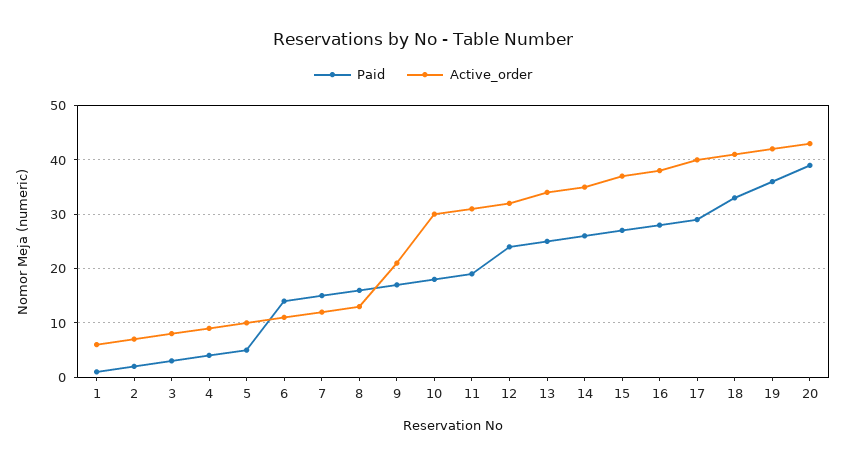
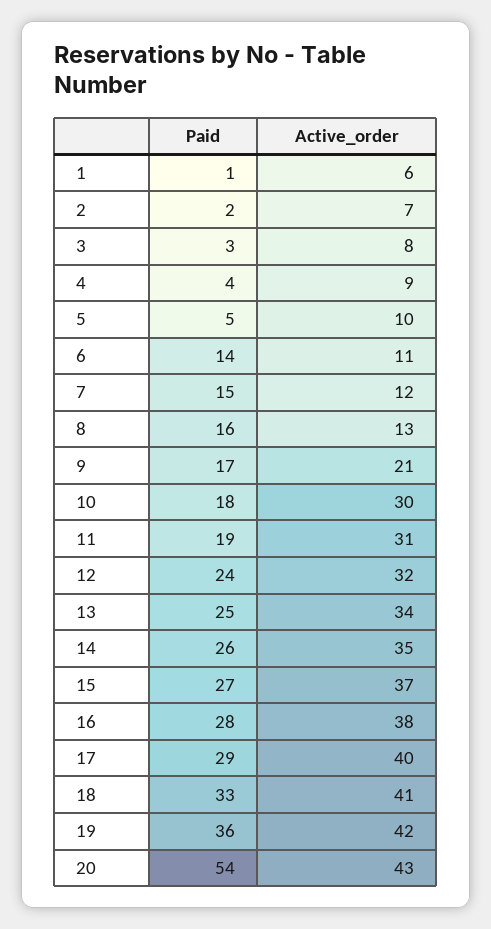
Paid, 20: 40 -> 54

